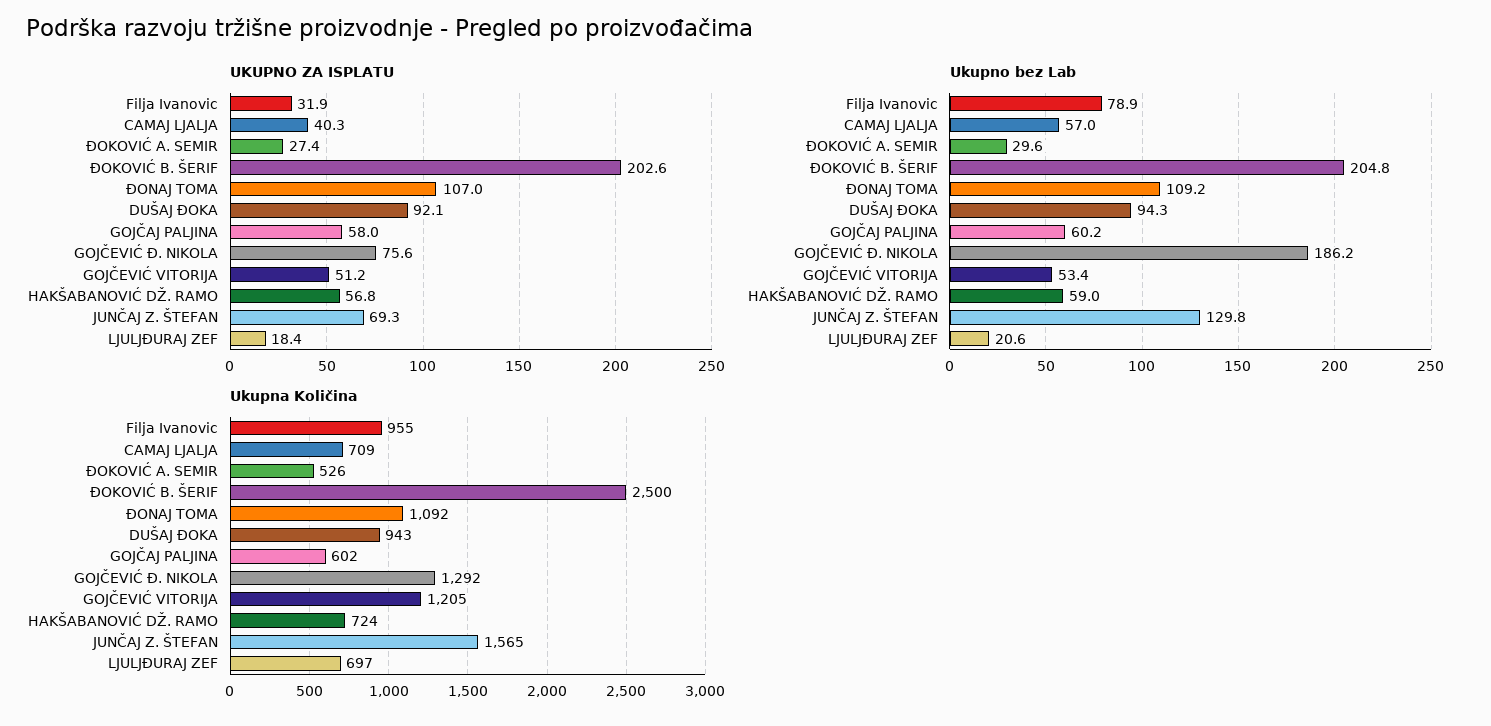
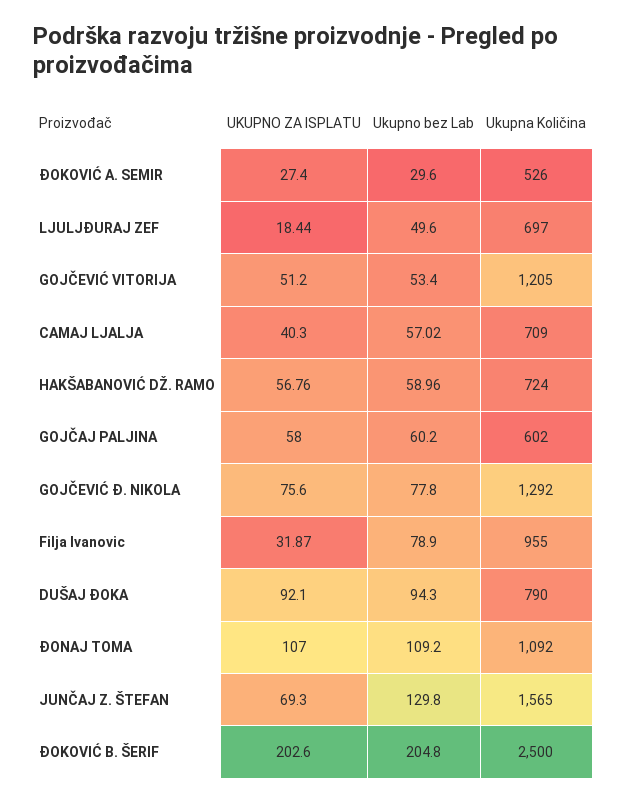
Ukupno bez Lab, GOJČEVIĆ Đ. NIKOLA: 186.2 -> 77.8
Ukupno bez Lab, LJULJĐURAJ ZEF: 20.6 -> 49.6
Ukupna Količina, DUŠAJ ĐOKA: 943 -> 790

